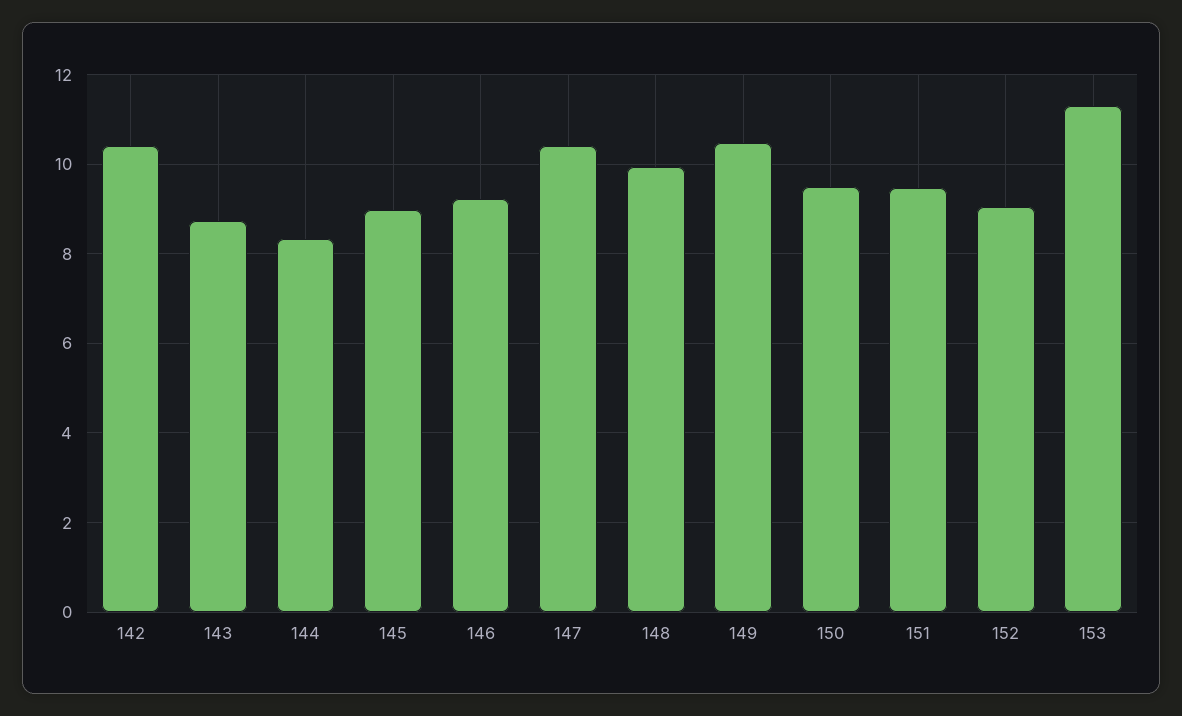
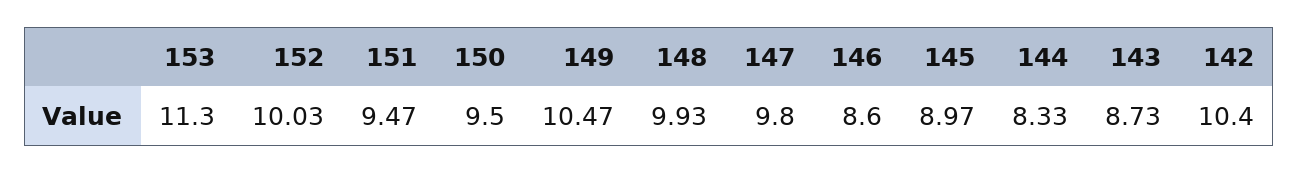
146: 9.2 -> 8.6
147: 10.4 -> 9.8
152: 9 -> 10.03

